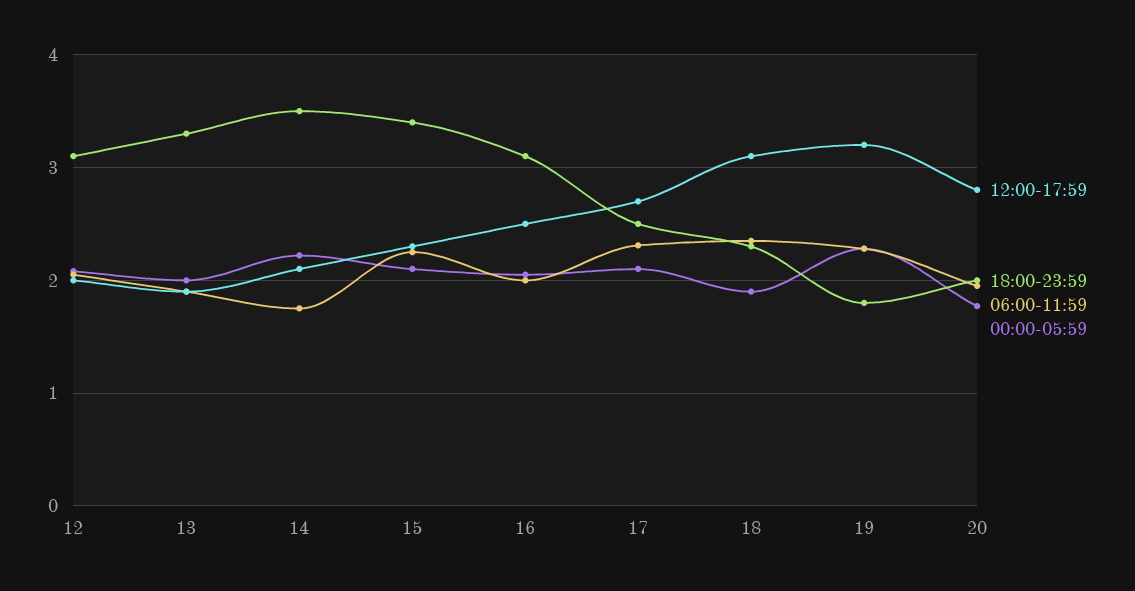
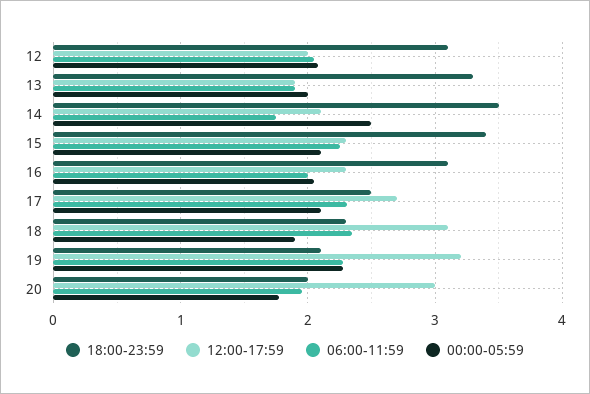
00:00-05:59, 14: 2.2 -> 2.5
12:00-17:59, 16: 2.5 -> 2.3
18:00-23:59, 19: 1.8 -> 2.1
12:00-17:59, 20: 2.8 -> 3

